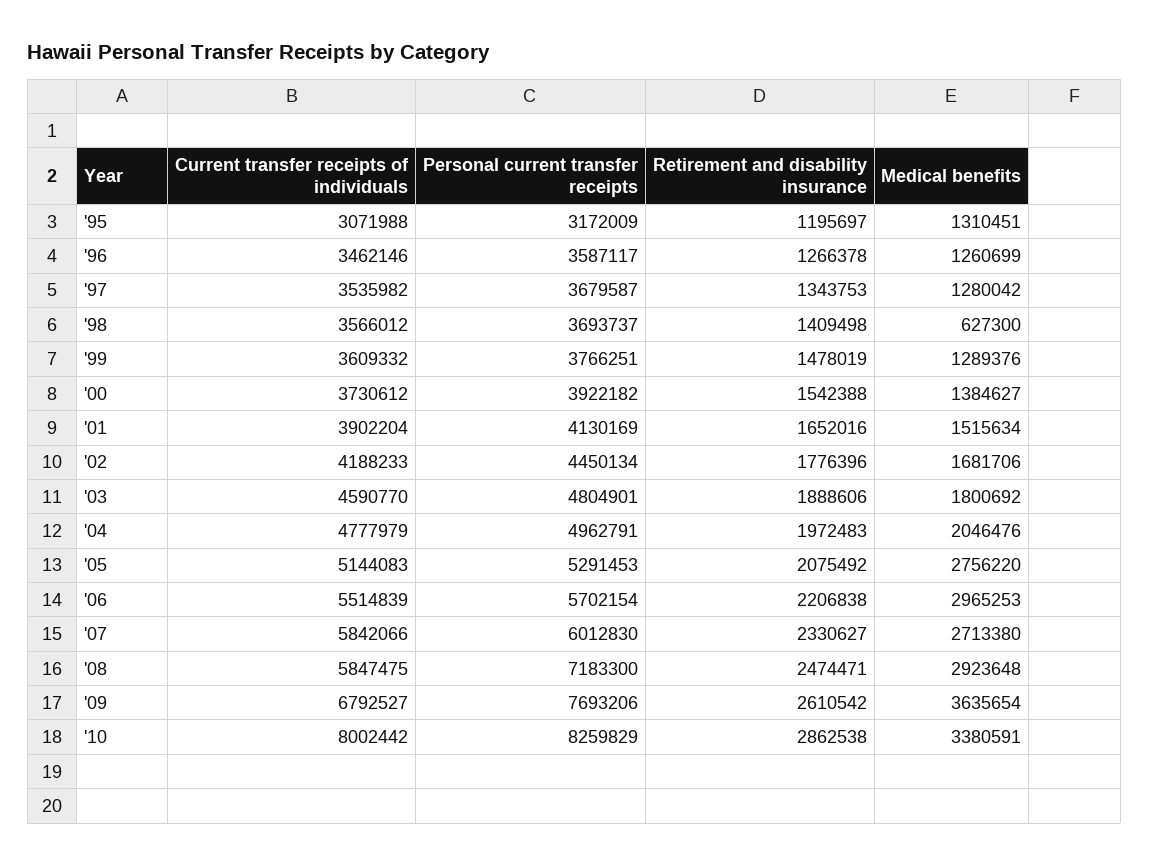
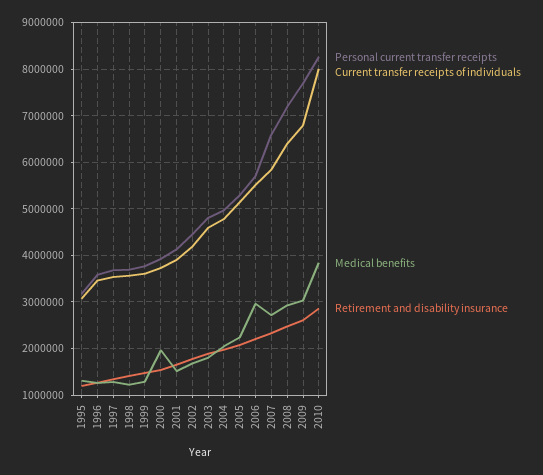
Medical benefits, '98: 627300 -> 1200000
Medical benefits, '00: 1384627 -> 2000000
Medical benefits, '05: 2756220 -> 2200000
Personal current transfer receipts, '07: 6012830 -> 6600000
Current transfer receipts of individuals, '08: 5847475 -> 6400000
Medical benefits, '09: 3635654 -> 3000000
Medical benefits, '10: 3380591 -> 3800000

